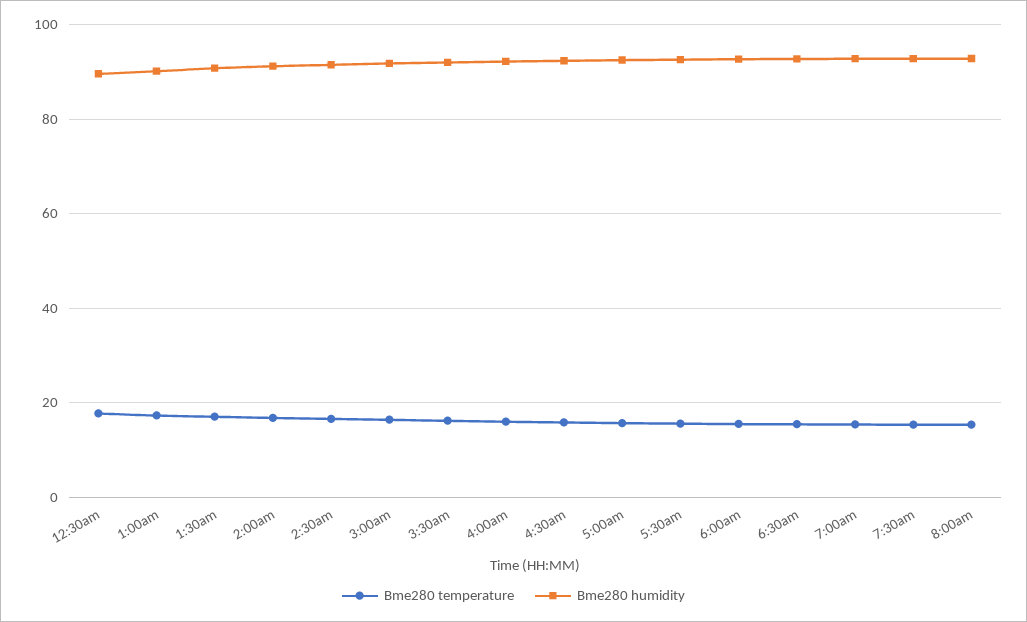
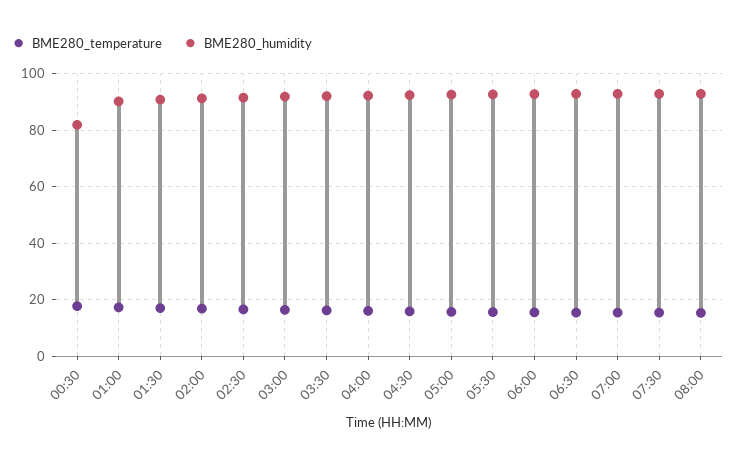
Bme280 humidity, 12:30am: 90 -> 82.5

